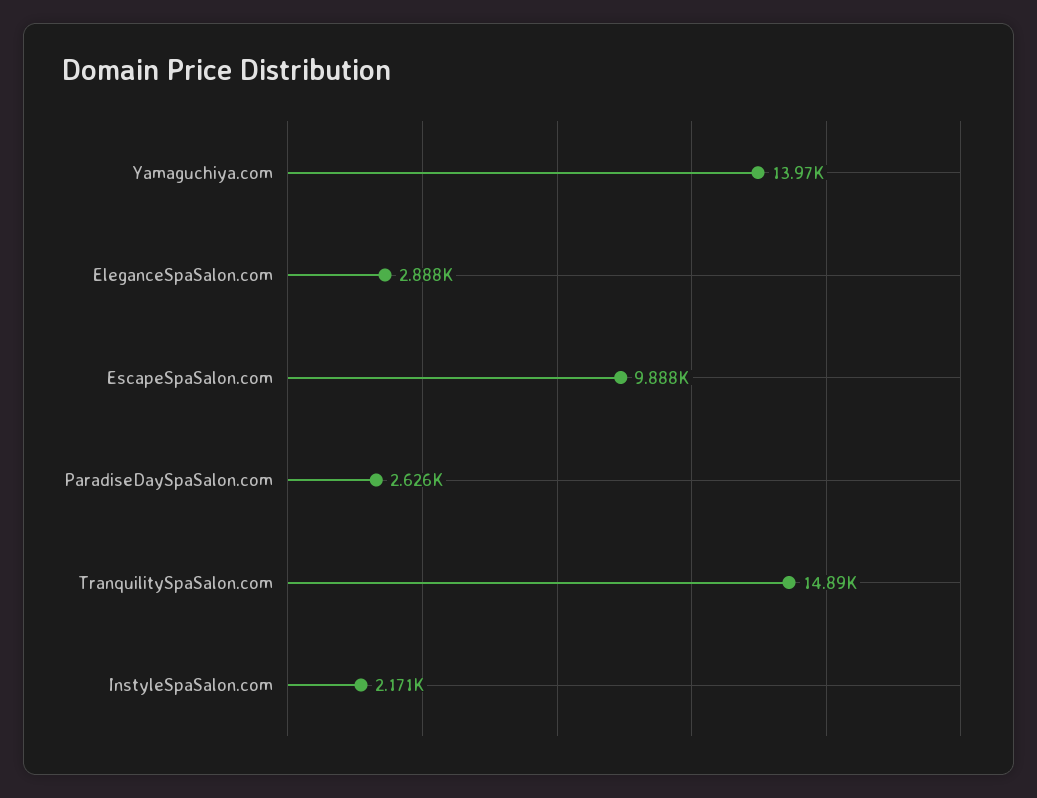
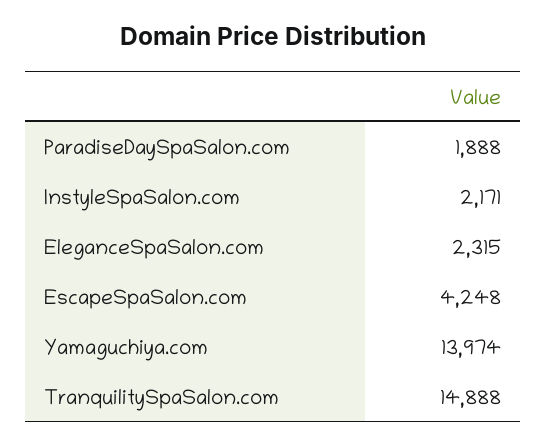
EleganceSpaSalon.com: 2888 -> 2315
EscapeSpaSalon.com: 9888 -> 4248
ParadiseDaySpaSalon.com: 2626 -> 1888

